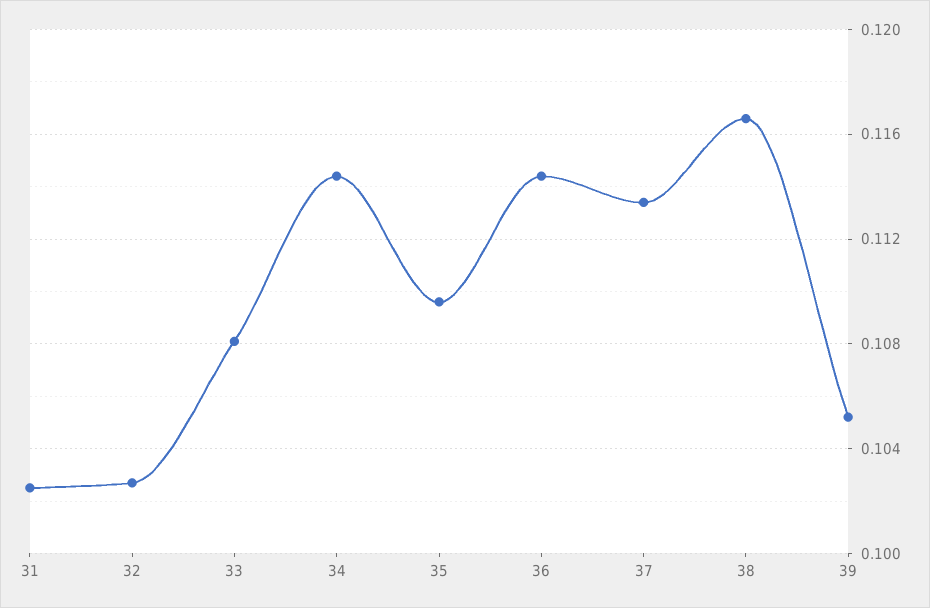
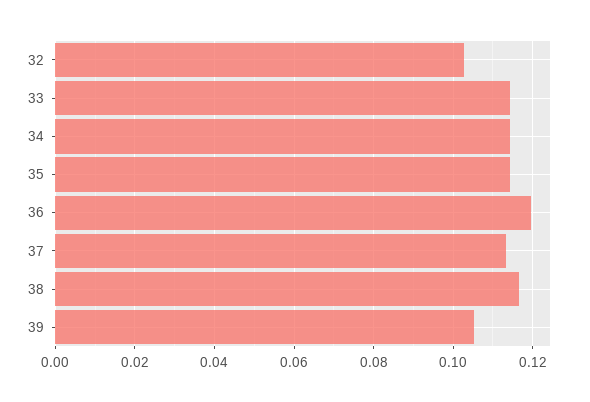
31: 0.1025 -> none
33: 0.108 -> 0.114
35: 0.1095 -> 0.114
36: 0.1145 -> 0.12

